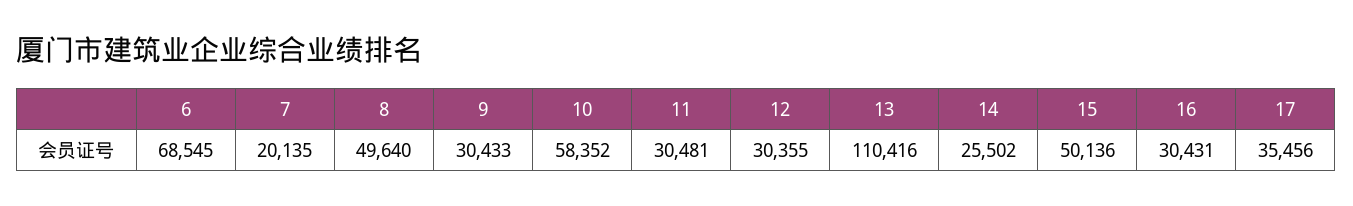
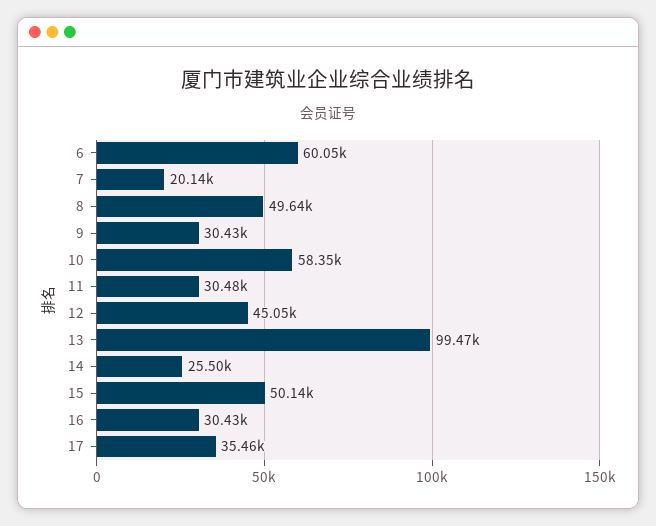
6: 68545 -> 60050
12: 30355 -> 45050
13: 110416 -> 99470

